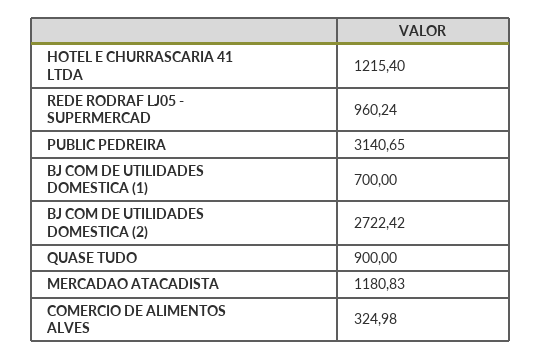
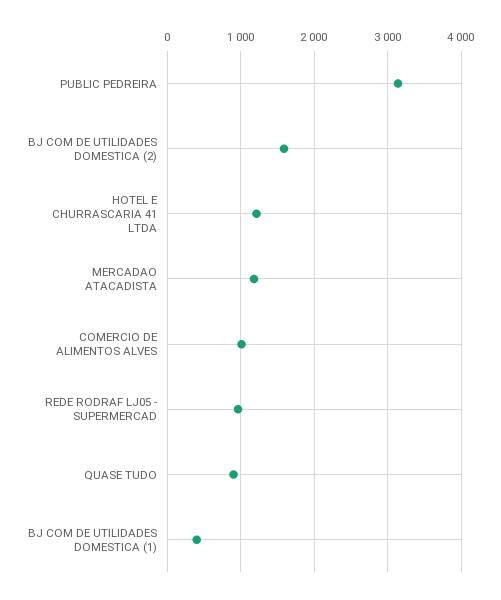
BJ COM DE UTILIDADES DOMESTICA (1): 700 -> 400
BJ COM DE UTILIDADES DOMESTICA (2): 2722.42 -> 1600
COMERCIO DE ALIMENTOS ALVES: 324.98 -> 1000

